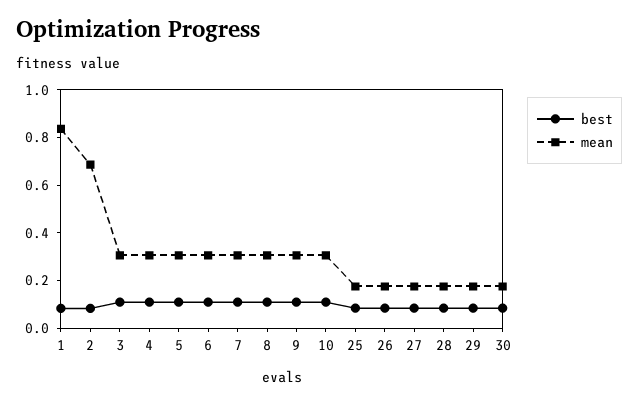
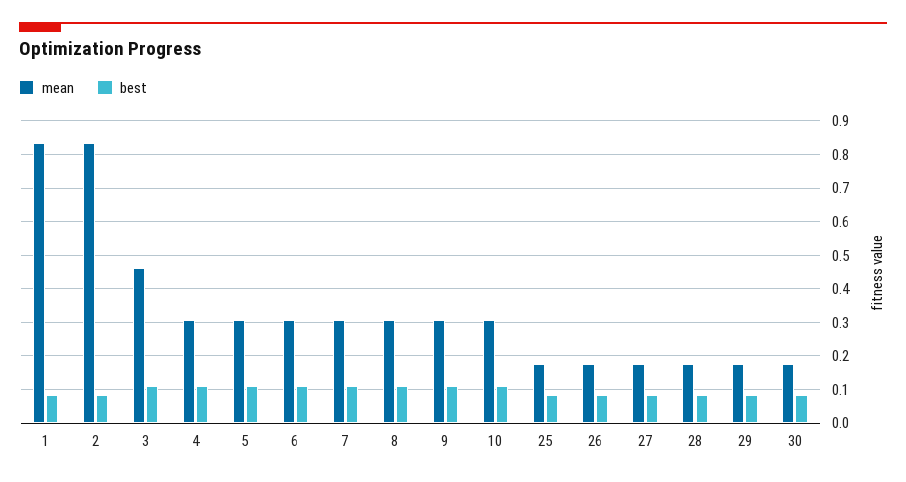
mean, 2: 0.7 -> 0.84
mean, 3: 0.3 -> 0.46

